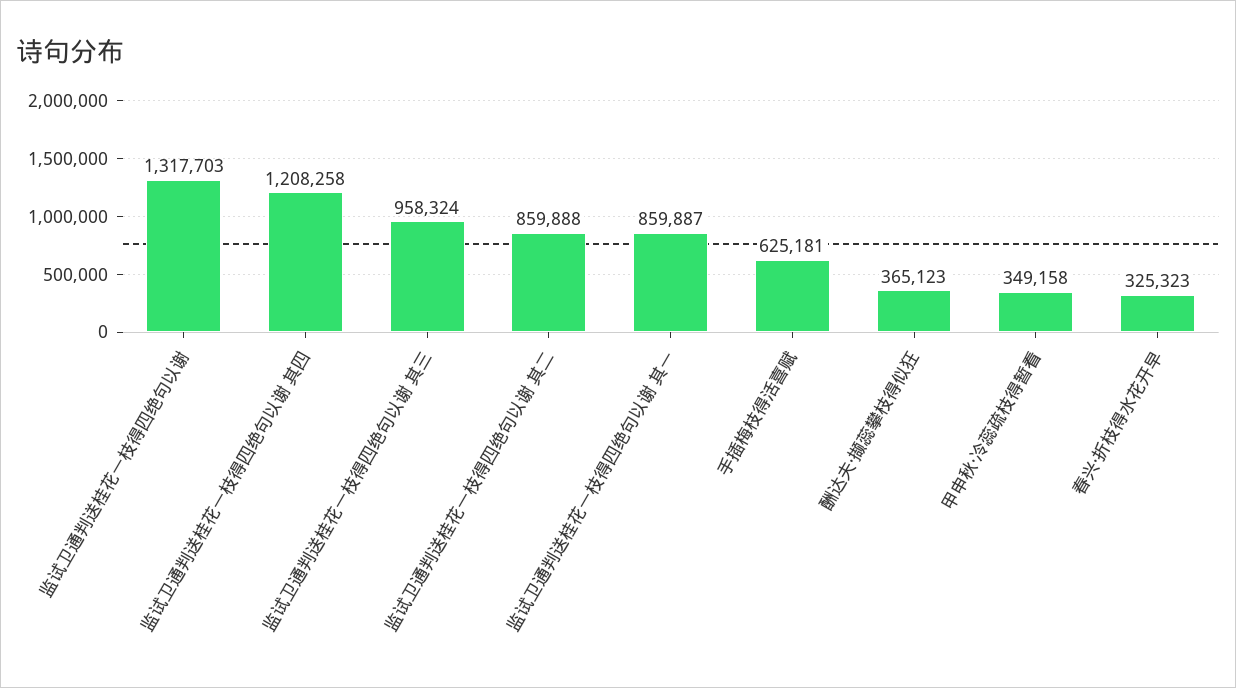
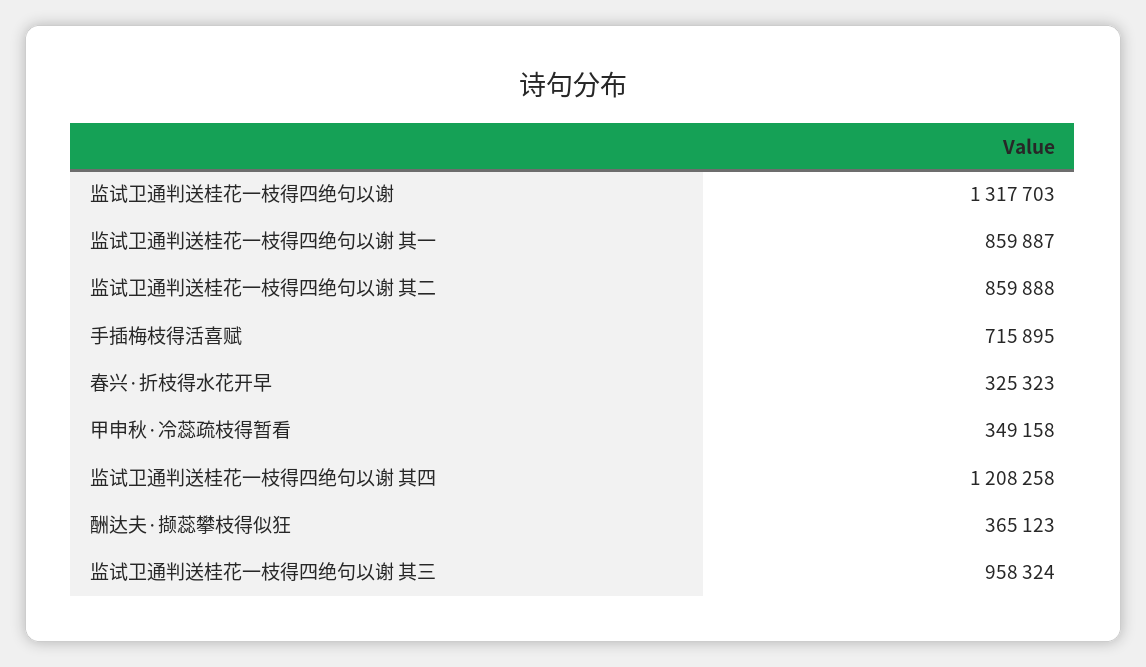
手插梅枝得活喜赋: 625181 -> 715895

